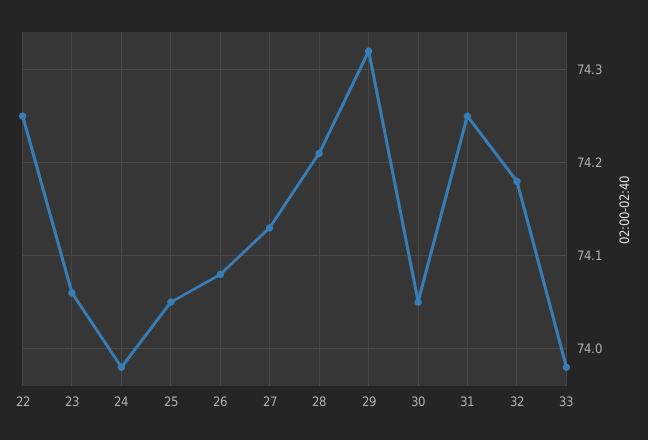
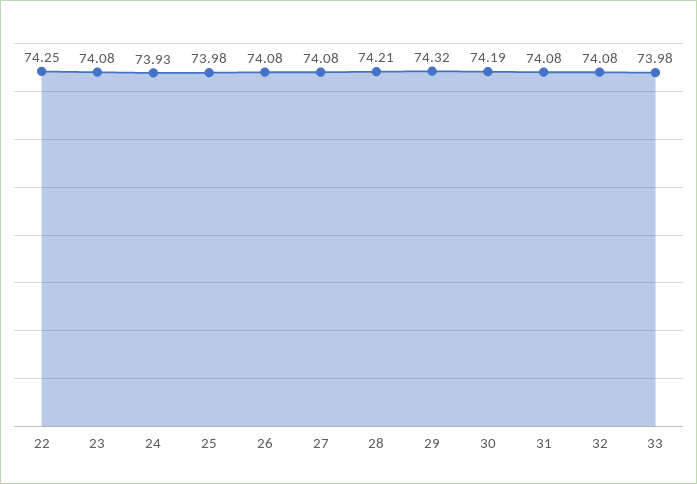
23: 74.06 -> 74.08
24: 73.98 -> 73.93
25: 74.05 -> 73.98
27: 74.13 -> 74.08
30: 74.05 -> 74.19
31: 74.25 -> 74.08
32: 74.18 -> 74.08

